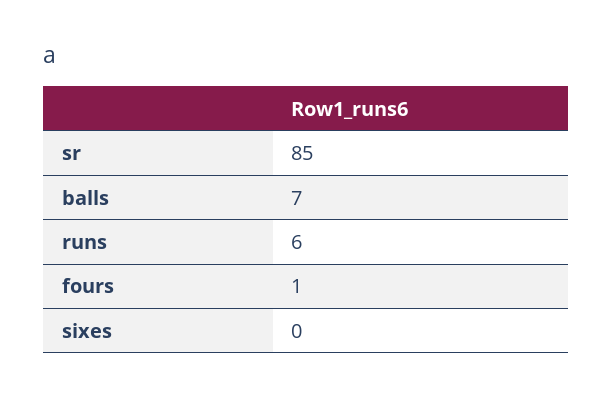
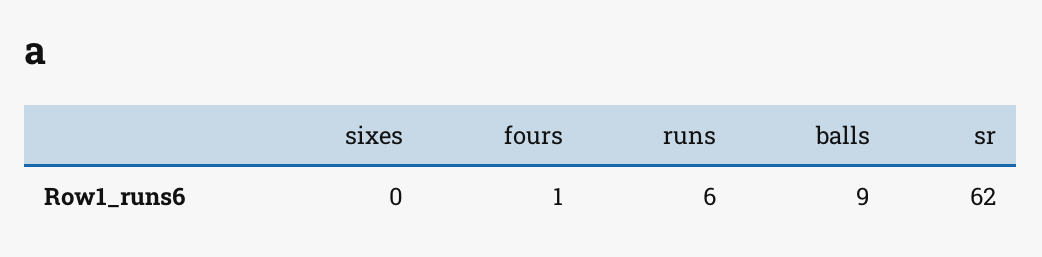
sr: 85 -> 62
balls: 7 -> 9

